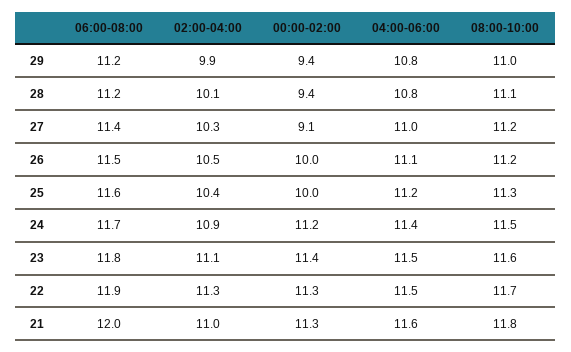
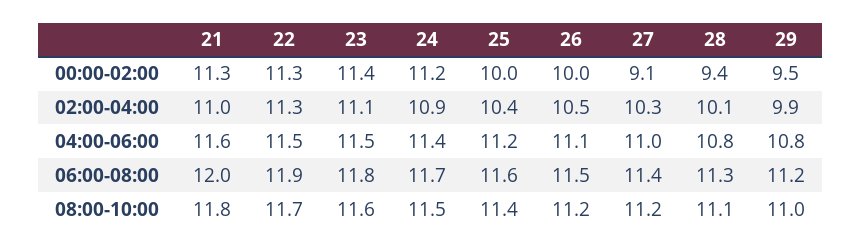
00:00-02:00, 29: 9.4 -> 9.5
06:00-08:00, 28: 11.2 -> 11.3
08:00-10:00, 25: 11.3 -> 11.4

